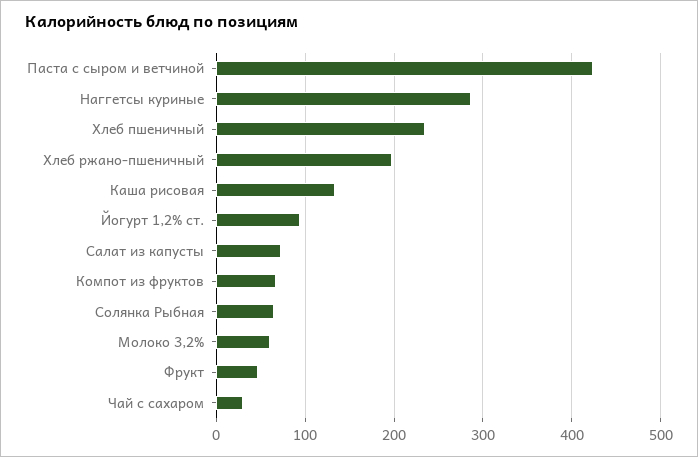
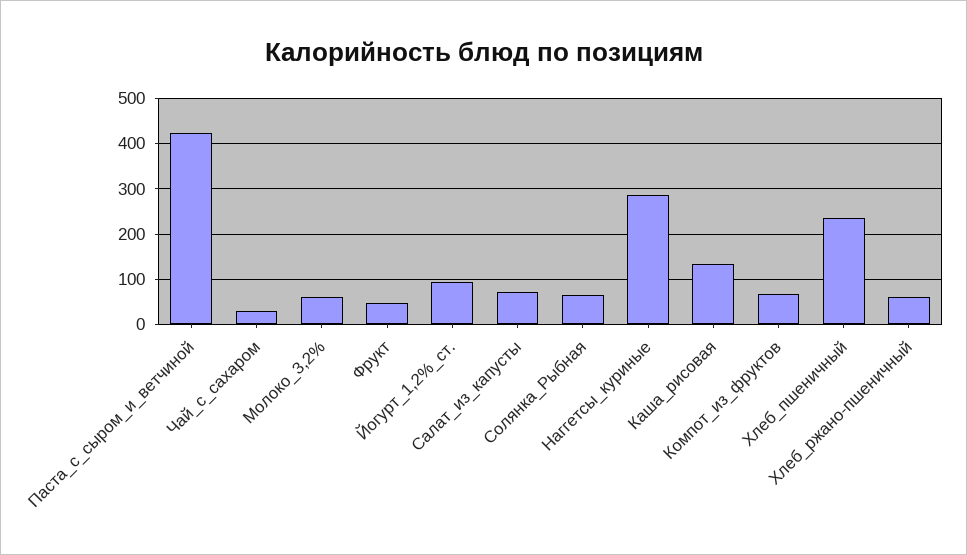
Хлеб ржано-пшеничный: 200 -> 60

